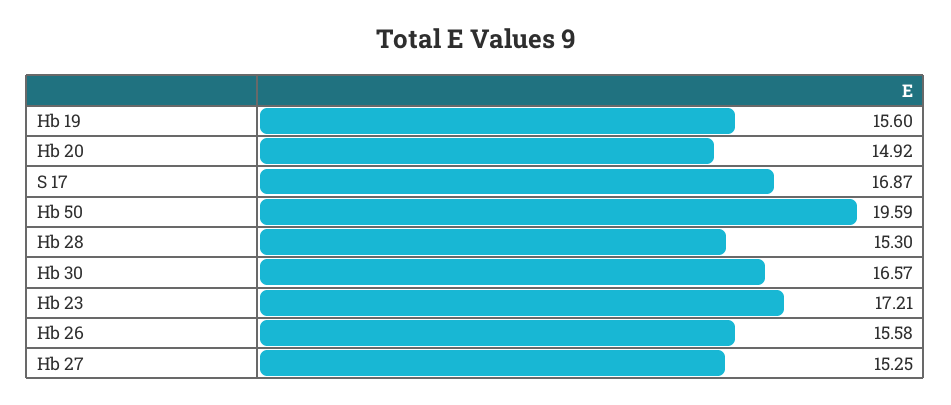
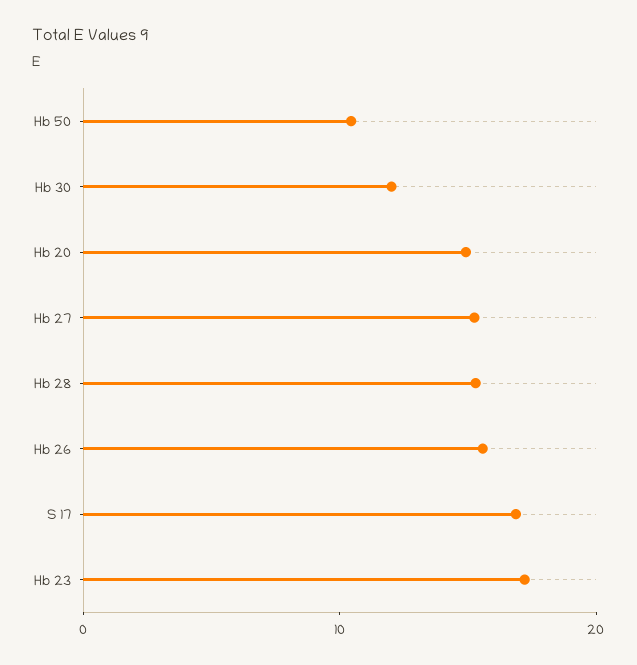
Hb 19: 15.6 -> none
Hb 50: 19.59 -> 10
Hb 30: 16.57 -> 12

